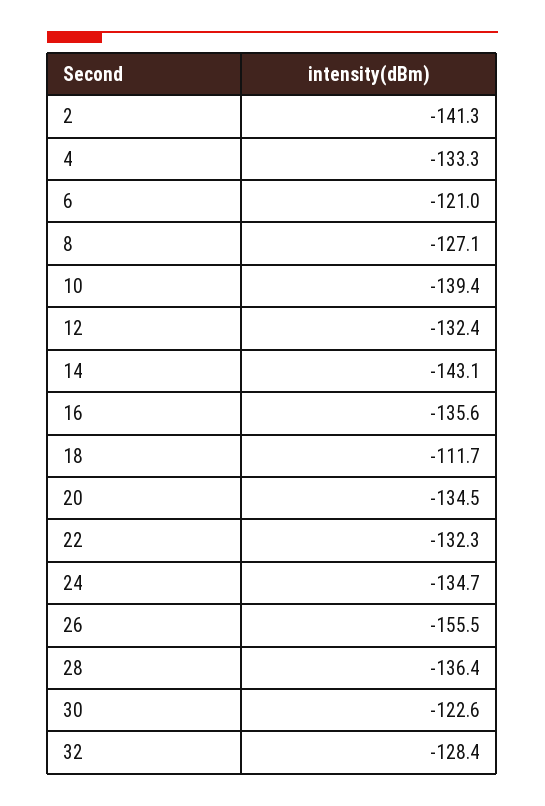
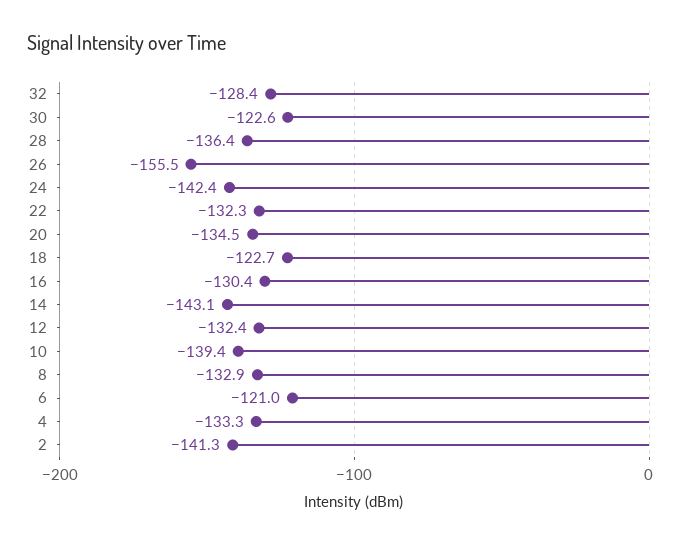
8: -127.1 -> -132.9
16: -135.6 -> -130.4
18: -111.7 -> -122.7
24: -134.7 -> -142.4

